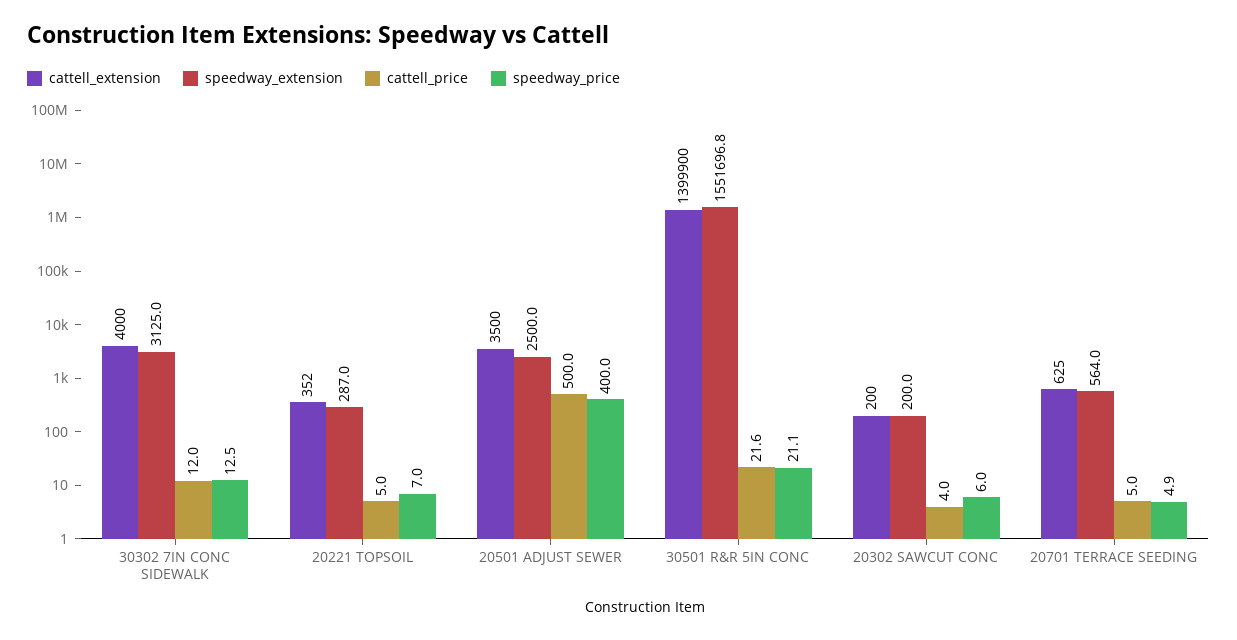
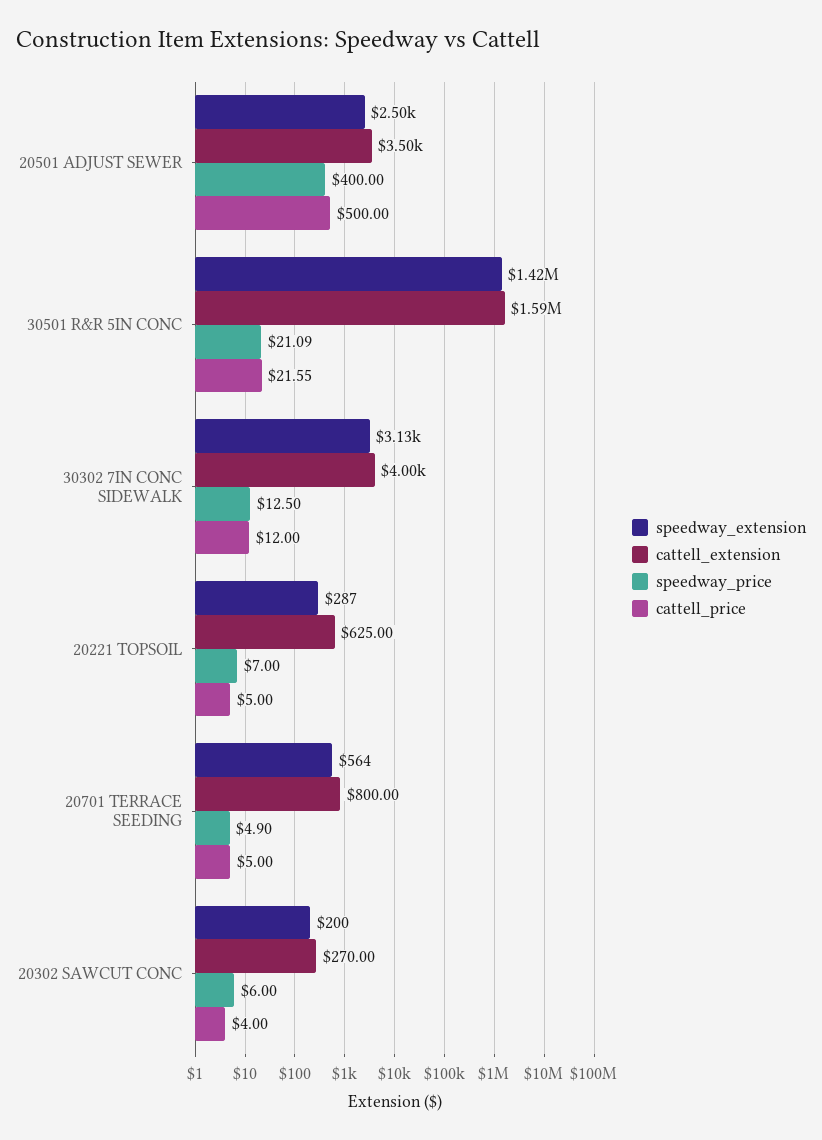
cattell_extension, 20221 TOPSOIL: 352 -> 625
cattell_extension, 30501 R&R 5IN CONC: 1399900 -> 1590000
speedway_extension, 30501 R&R 5IN CONC: 1551696.8 -> 1420000
cattell_extension, 20302 SAWCUT CONC: 200 -> 270
cattell_extension, 20701 TERRACE SEEDING: 625 -> 800

